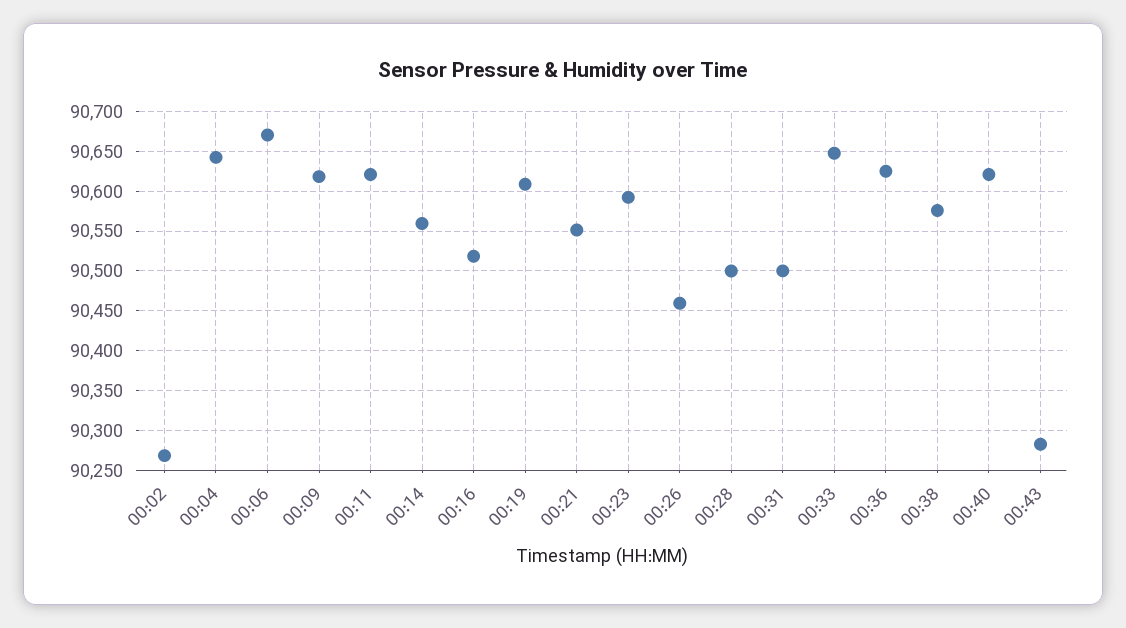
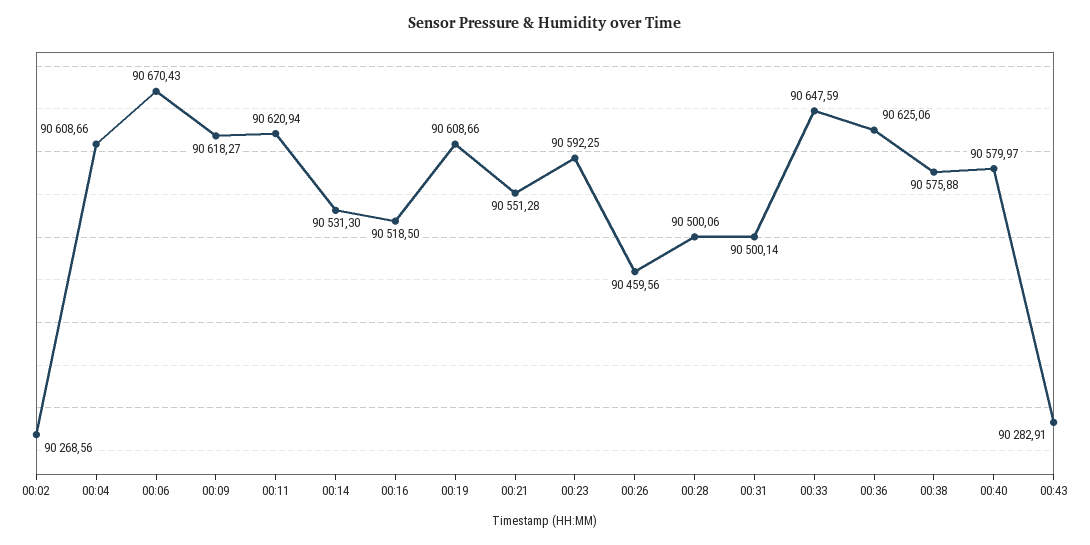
00:04: 90640 -> 90608.66
00:14: 90560 -> 90531.3
00:40: 90620 -> 90579.97

